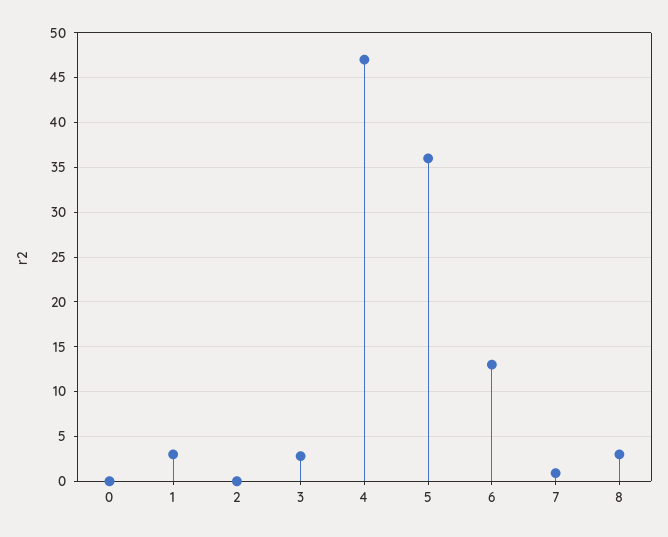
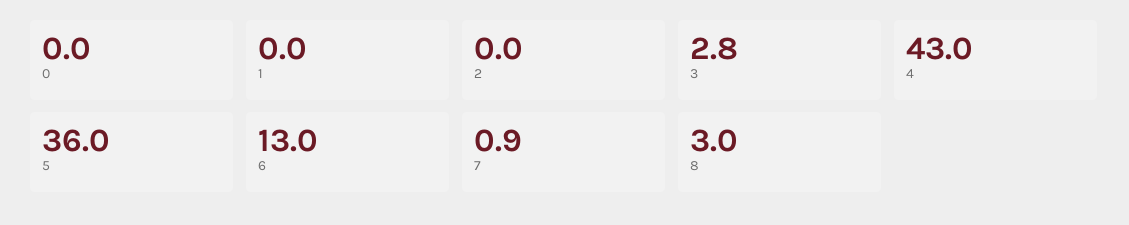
1: 3 -> 0
4: 47 -> 43

